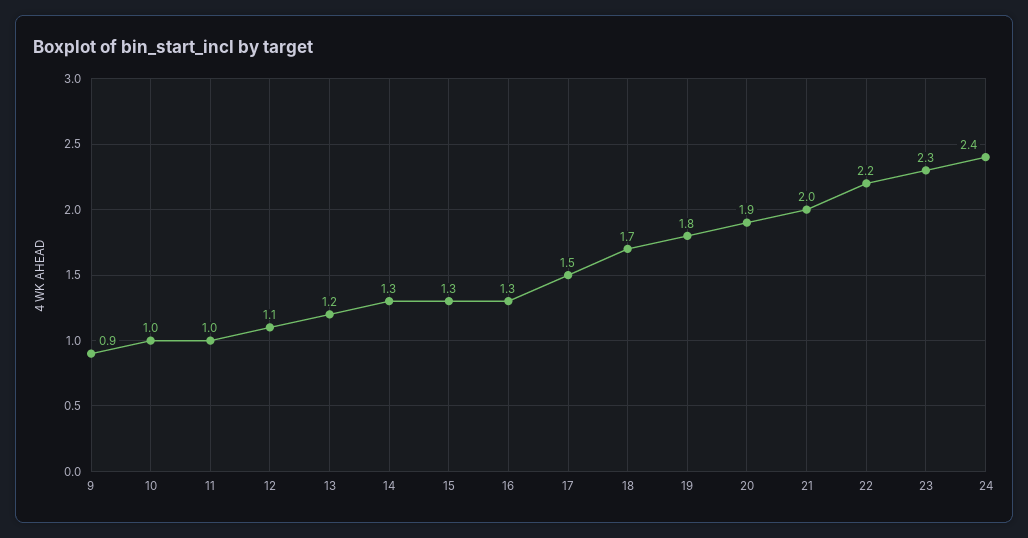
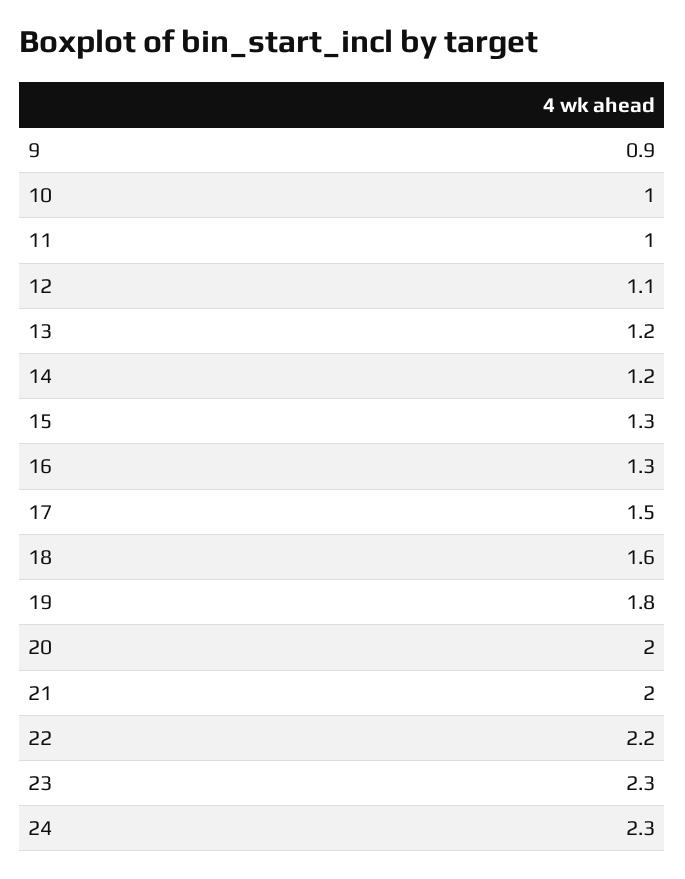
14: 1.3 -> 1.2
18: 1.7 -> 1.6
20: 1.9 -> 2
24: 2.4 -> 2.3

